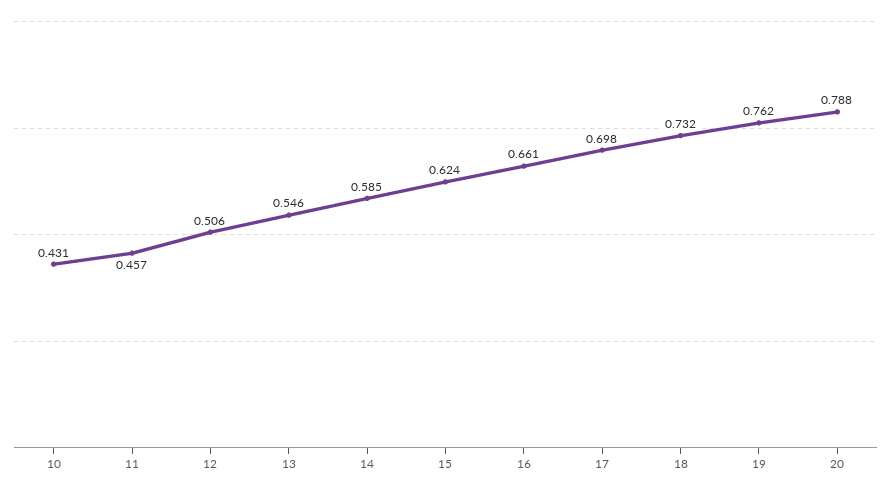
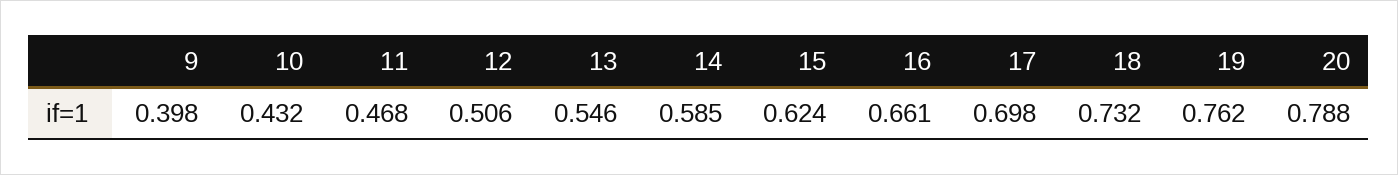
10: 0.431 -> 0.432
11: 0.457 -> 0.468
9: none -> 0.398

